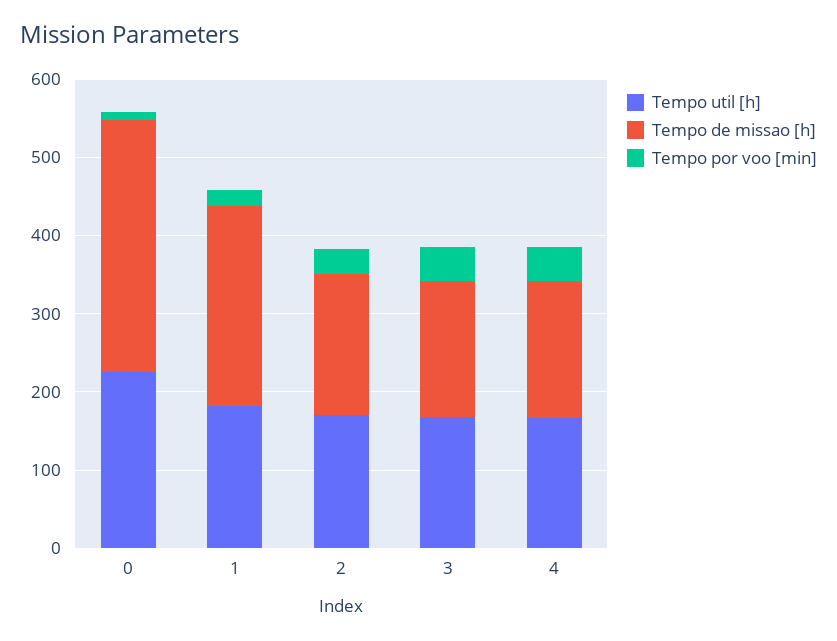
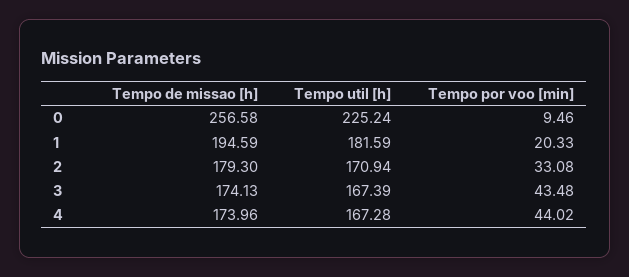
Tempo de missao [h], 0: 320 -> 256.58
Tempo de missao [h], 1: 260 -> 194.59

